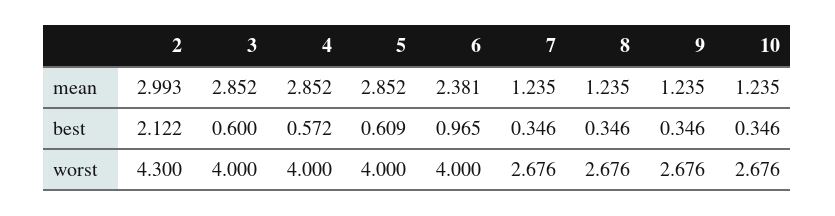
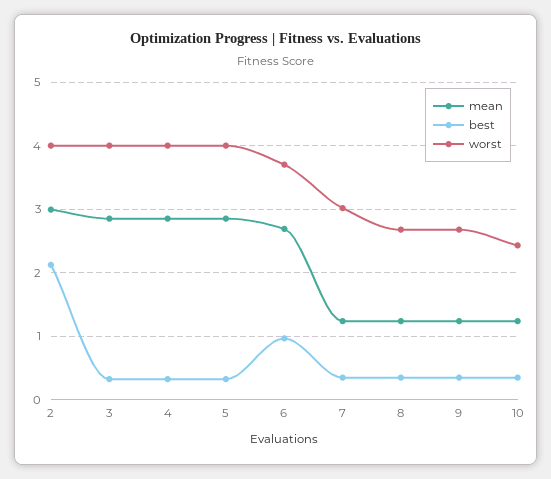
mean, 6: 2.381 -> 2.7
best, 3: 0.6 -> 0.3
best, 4: 0.572 -> 0.3
best, 5: 0.609 -> 0.3
worst, 2: 4.3 -> 4
worst, 6: 4 -> 3.7
worst, 7: 2.676 -> 3
worst, 10: 2.676 -> 2.4

